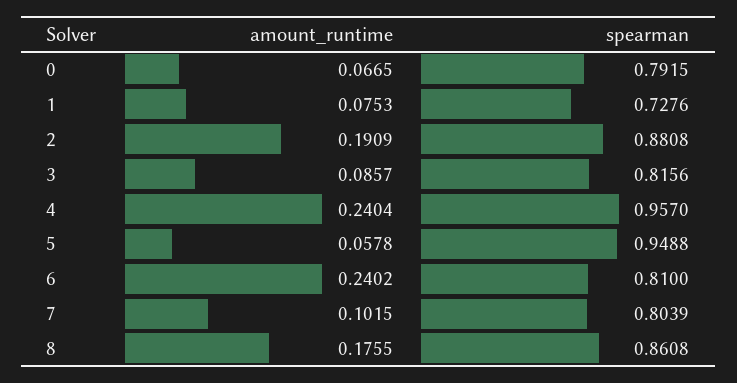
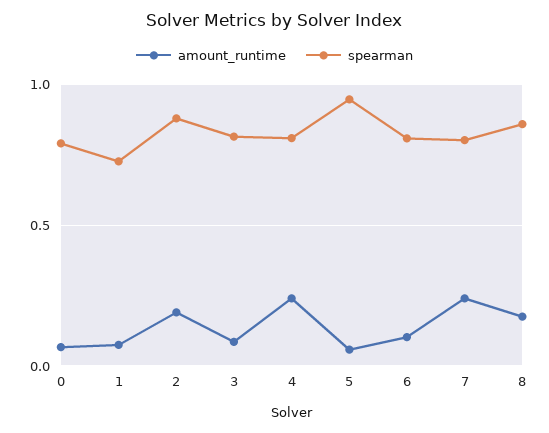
spearman, 4: 0.957 -> 0.8
amount_runtime, 6: 0.2402 -> 0.1
amount_runtime, 7: 0.1015 -> 0.25

